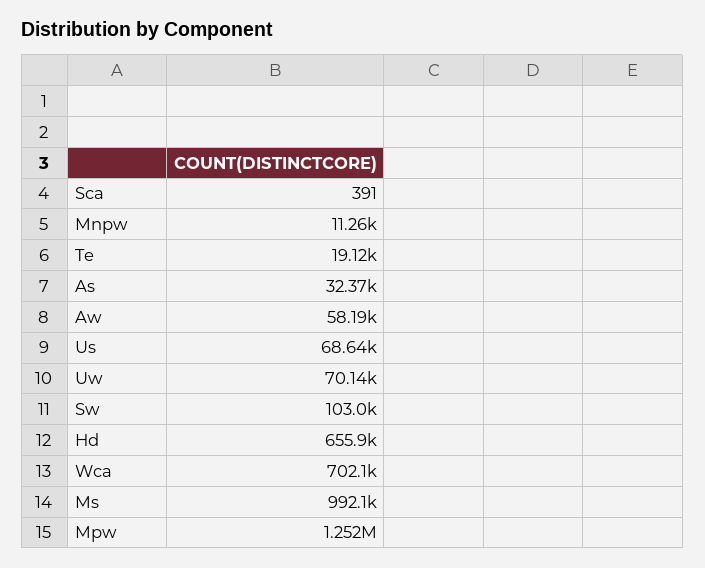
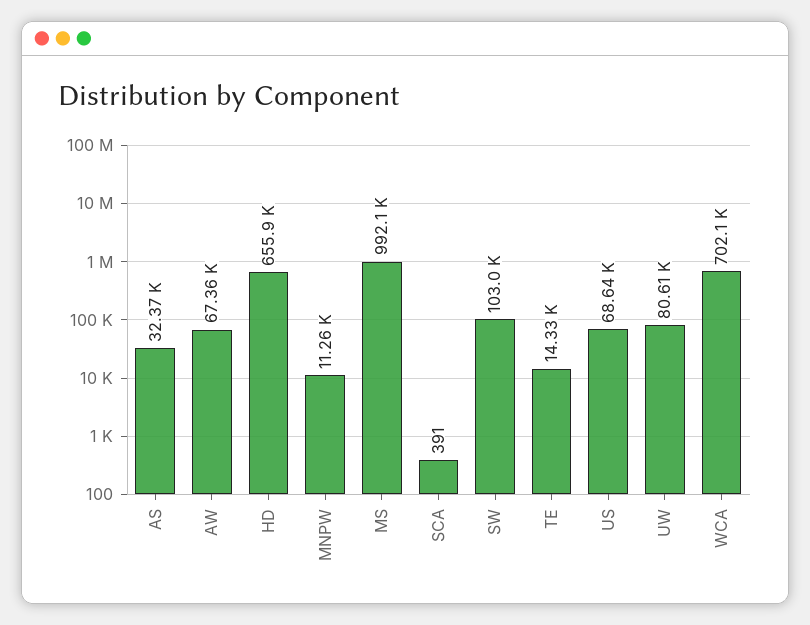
Te: 19120 -> 14330
Aw: 58190 -> 67360
Uw: 70140 -> 80610
Mpw: 1252000 -> none

